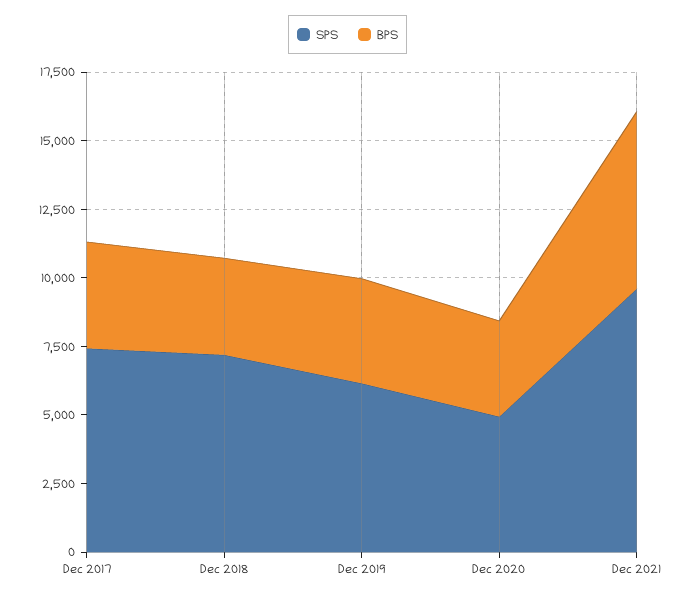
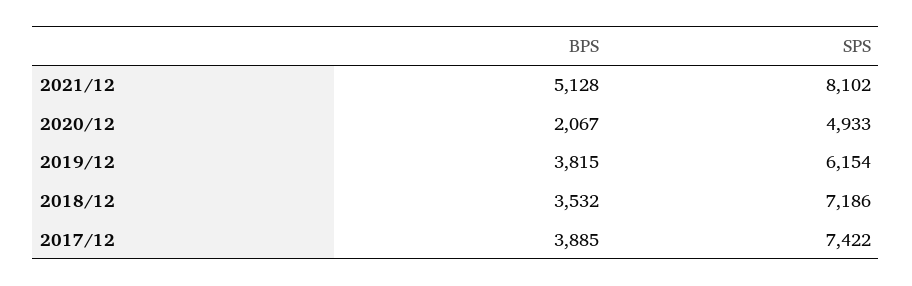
BPS, Dec 2020: 3500 -> 2067
SPS, Dec 2021: 9500 -> 8102
BPS, Dec 2021: 6500 -> 5128

